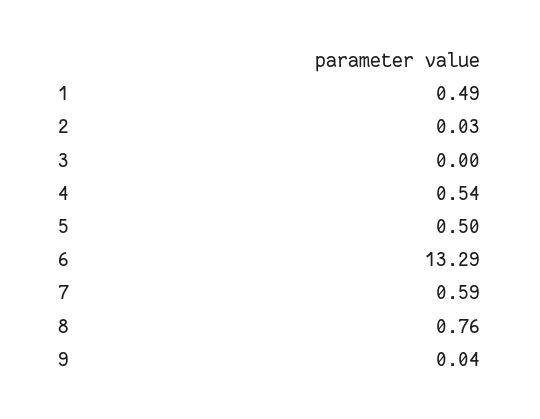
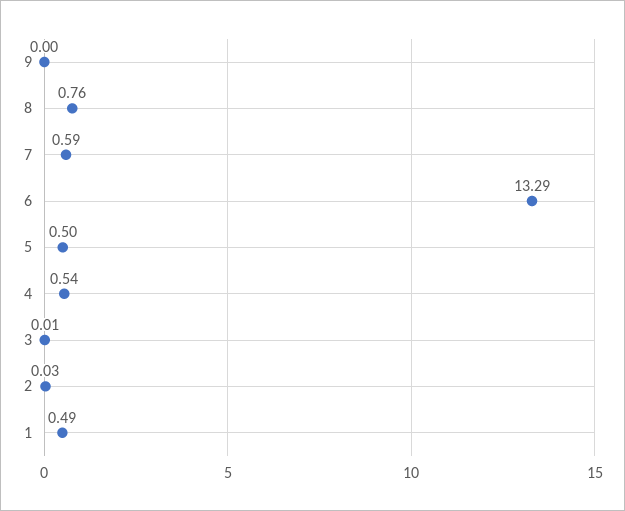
3: 0 -> 0.01
9: 0.04 -> 0

